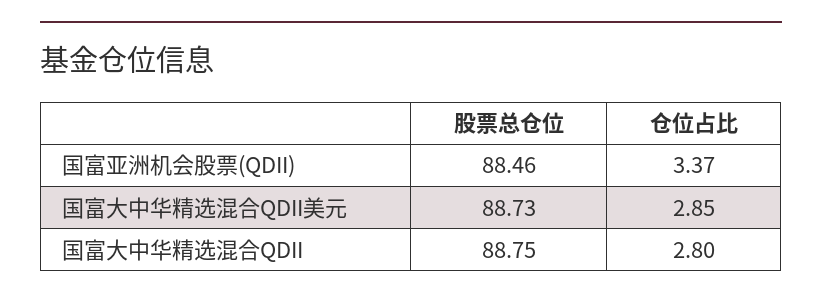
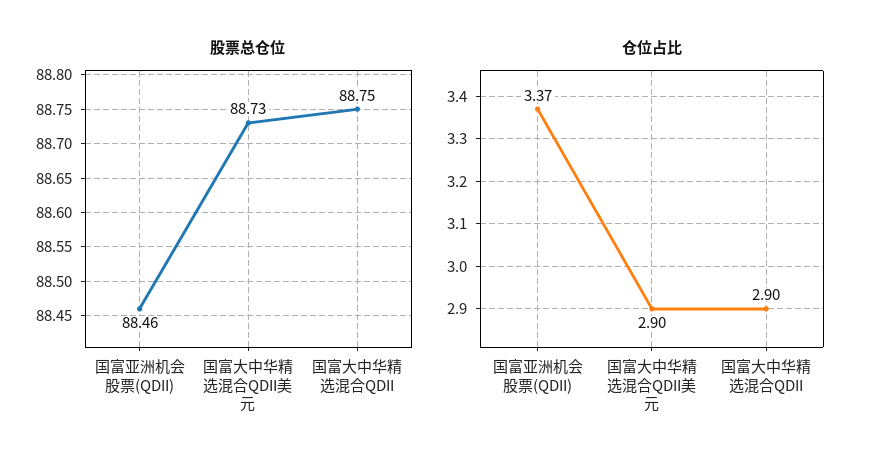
仓位占比, 国富大中华精选混合QDII美元: 2.85 -> 2.9
仓位占比, 国富大中华精选混合QDII: 2.8 -> 2.9

